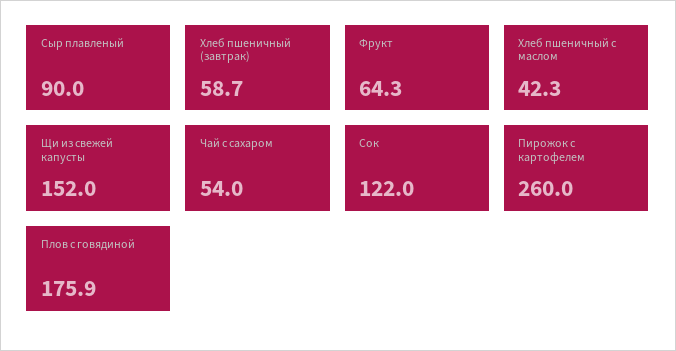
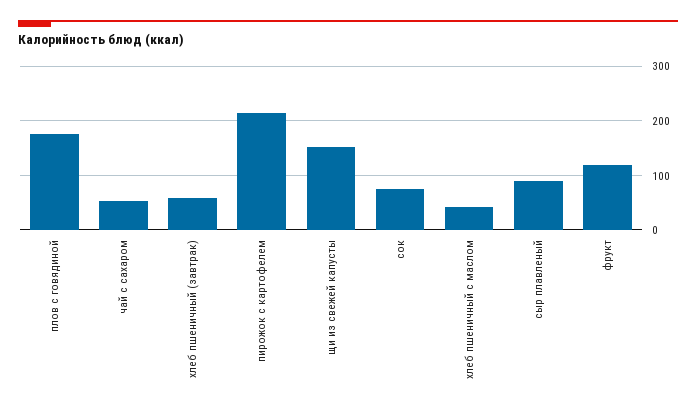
Фрукт: 64.3 -> 120
Сок: 122 -> 80
Пирожок с картофелем: 260 -> 220

